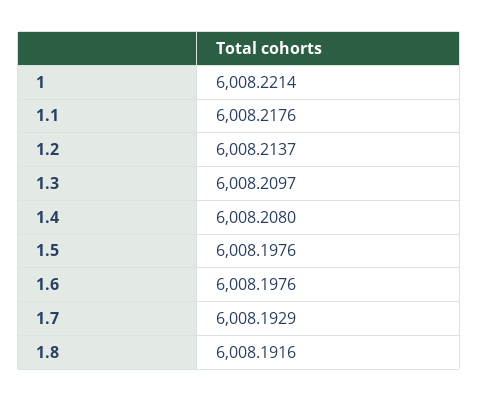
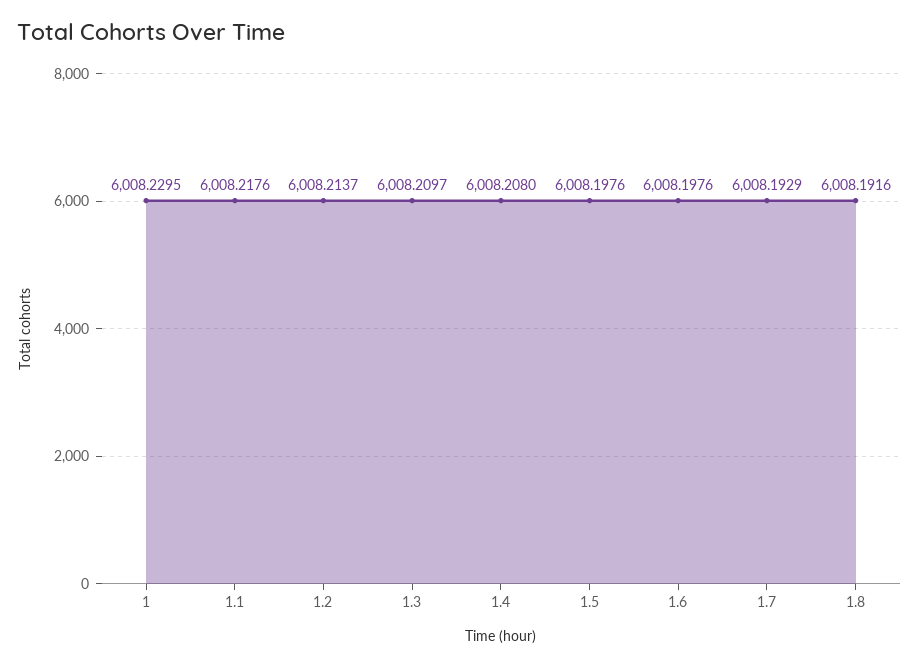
1: 6008.2214 -> 6008.2295

